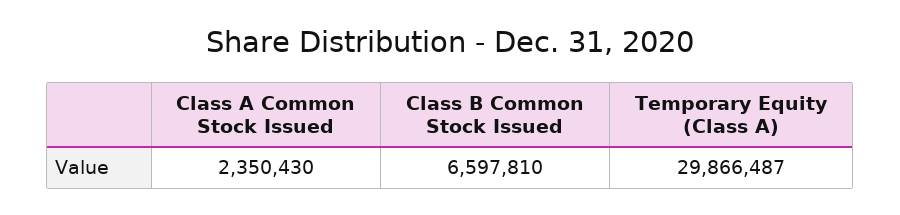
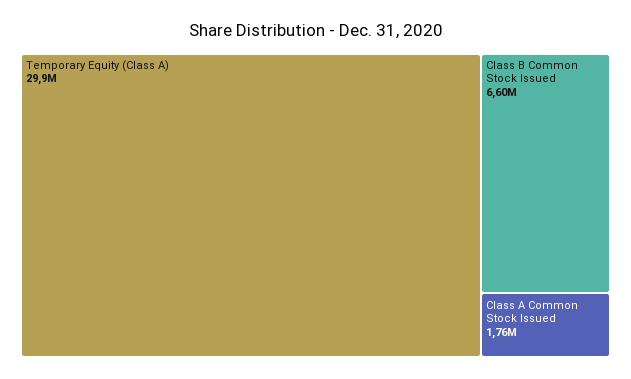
Class A Common Stock Issued: 2350430 -> 1760000

